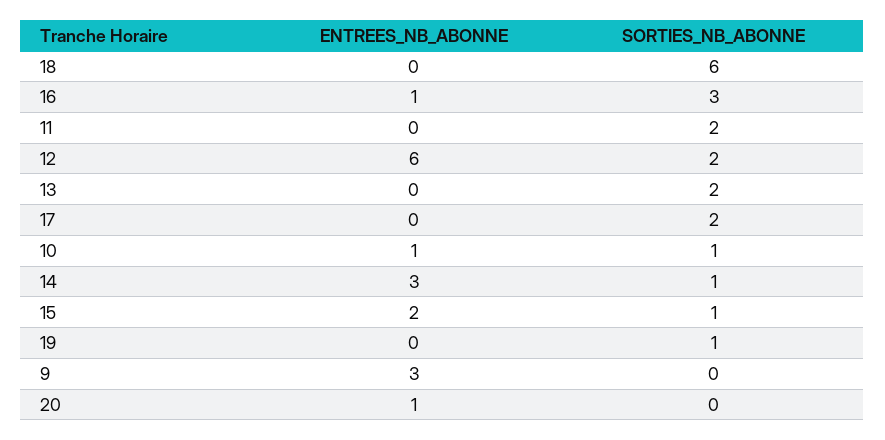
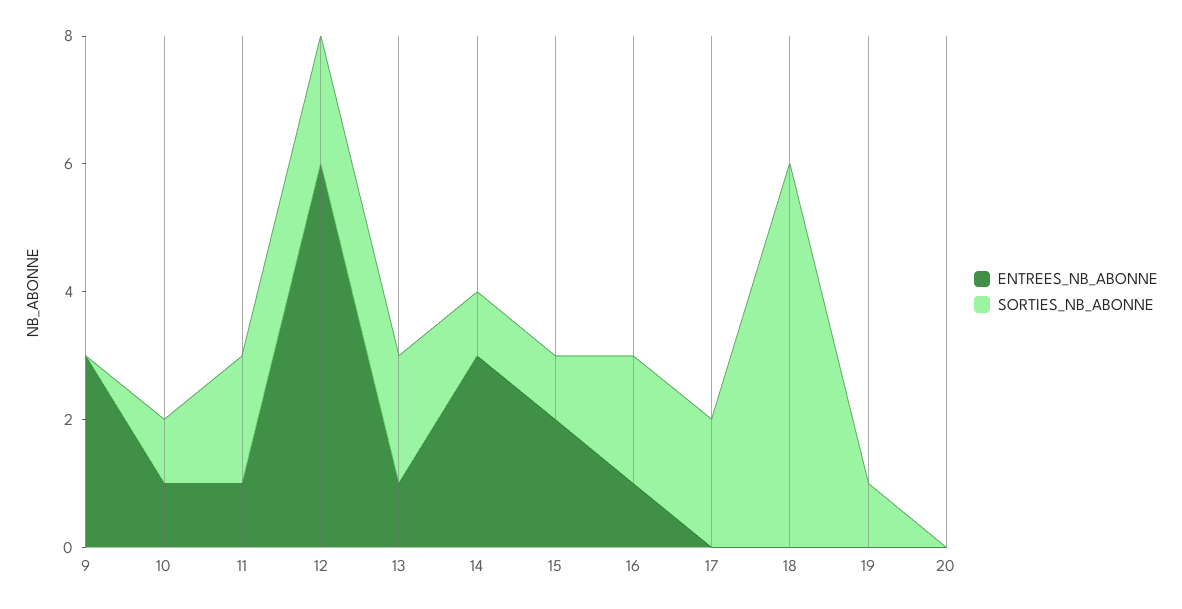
SORTIES_NB_ABONNE, 16: 3 -> 2
ENTREES_NB_ABONNE, 11: 0 -> 1
ENTREES_NB_ABONNE, 13: 0 -> 1
ENTREES_NB_ABONNE, 20: 1 -> 0

